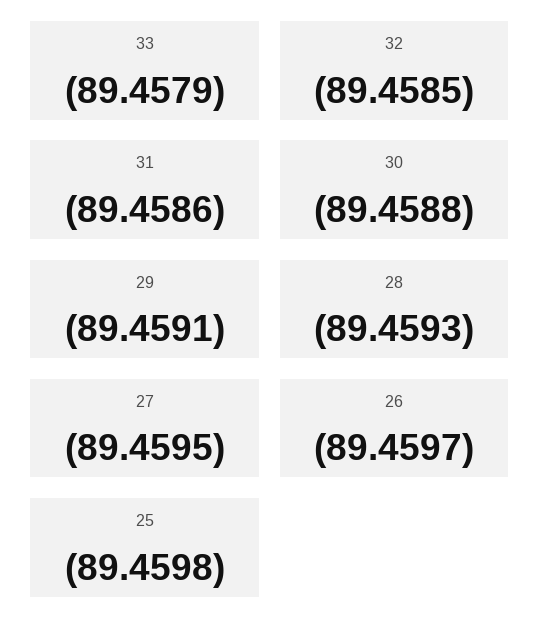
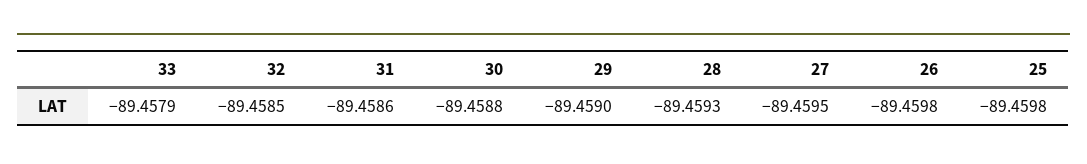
29: -89.4591 -> -89.459
26: -89.4597 -> -89.4598

